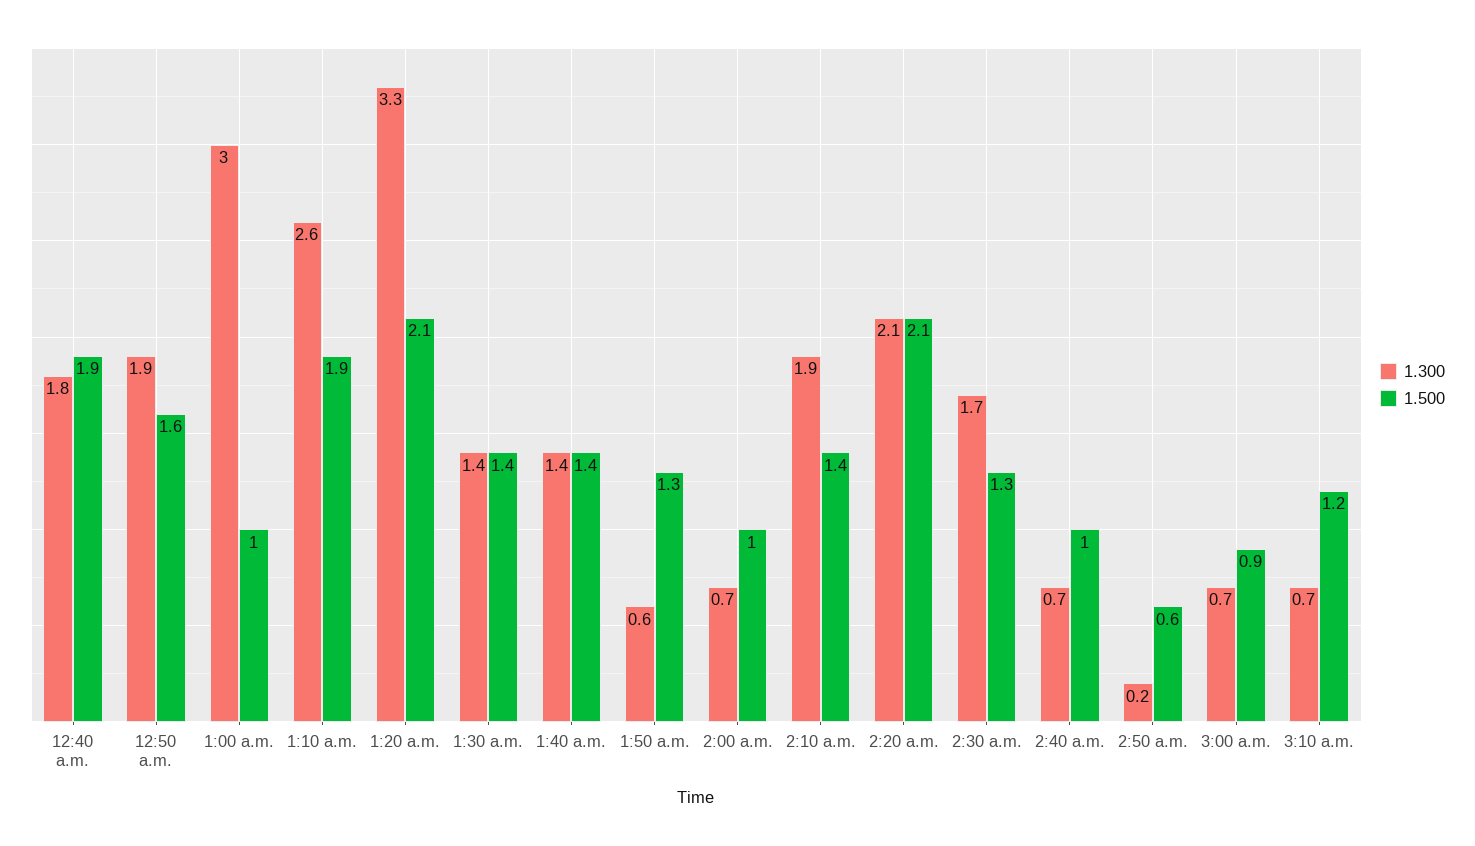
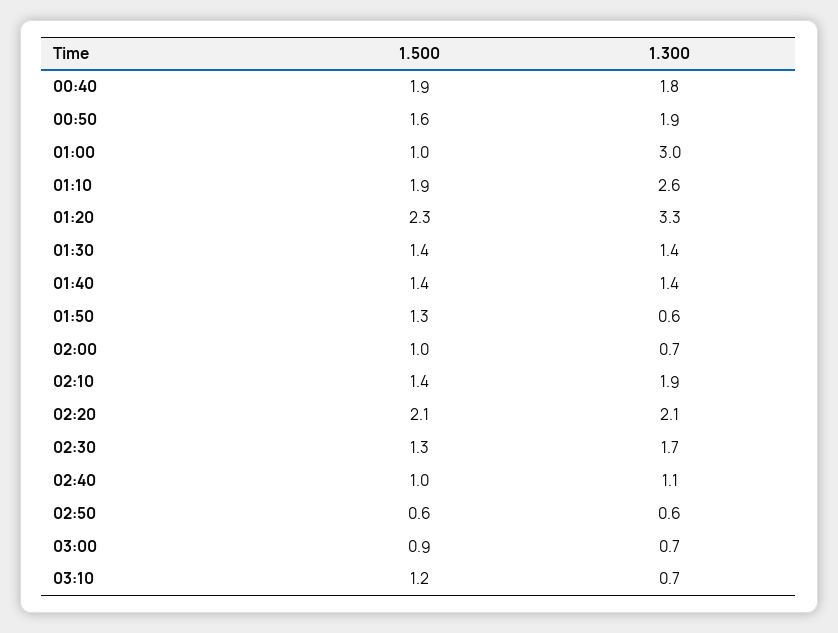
1.500, 1:20 a.m.: 2.1 -> 2.3
1.300, 2:40 a.m.: 0.7 -> 1.1
1.300, 2:50 a.m.: 0.2 -> 0.6

